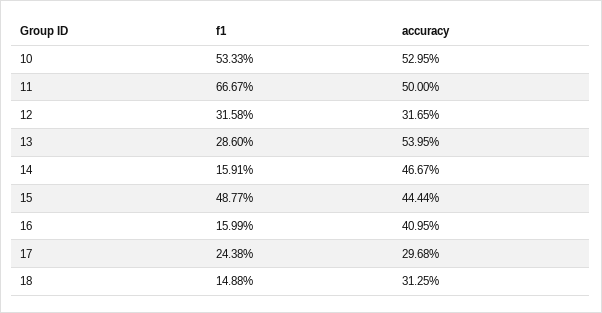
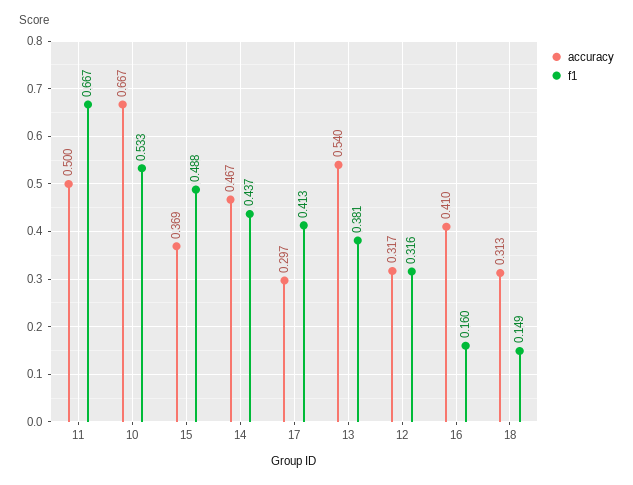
accuracy, 10: 0.5295 -> 0.667
f1, 13: 0.286 -> 0.381
f1, 14: 0.1591 -> 0.437
accuracy, 15: 0.4444 -> 0.369
f1, 17: 0.2438 -> 0.413

